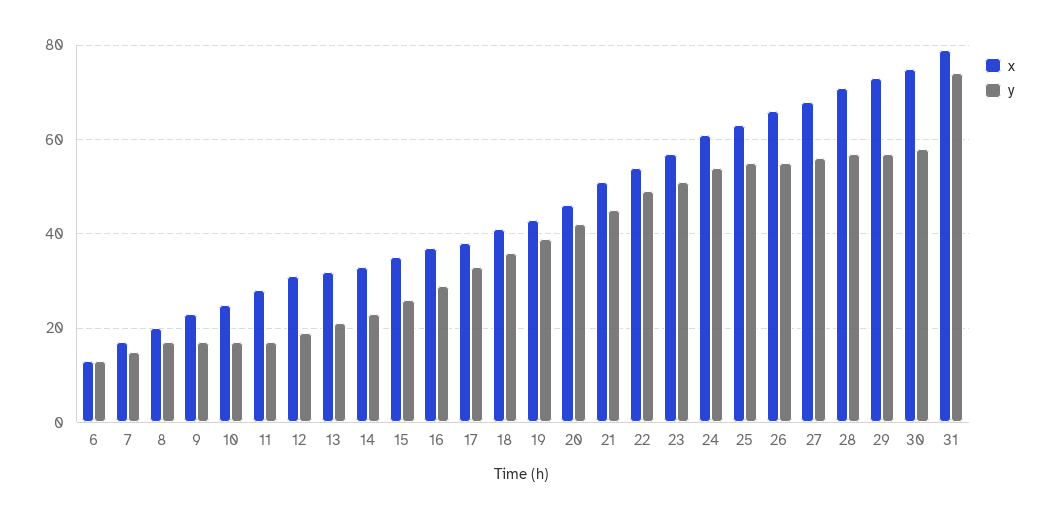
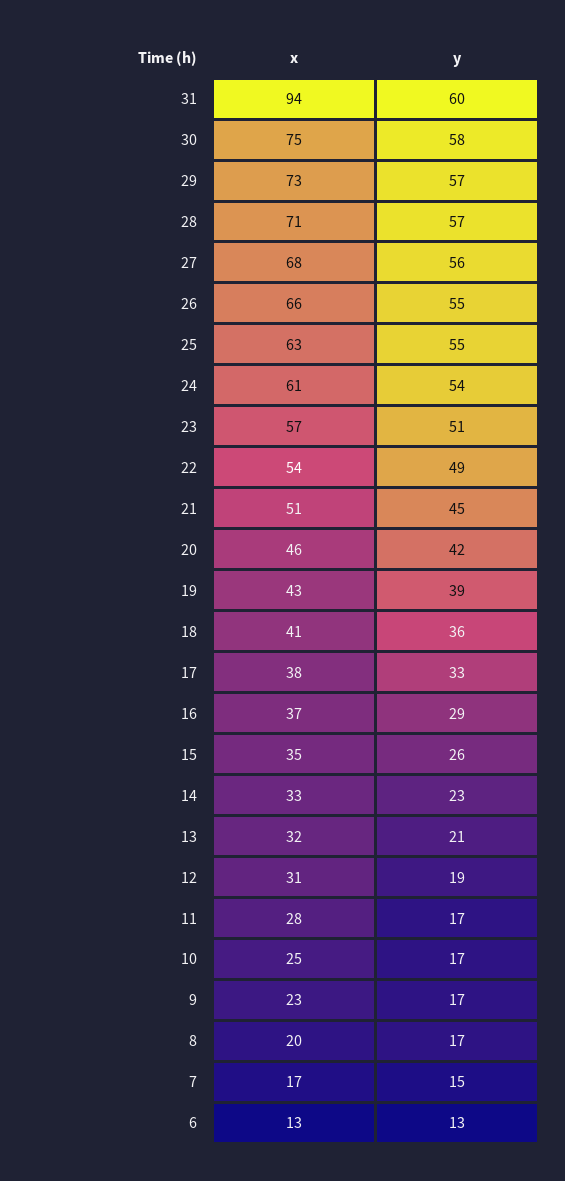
x, 31: 80 -> 94
y, 31: 75 -> 60

